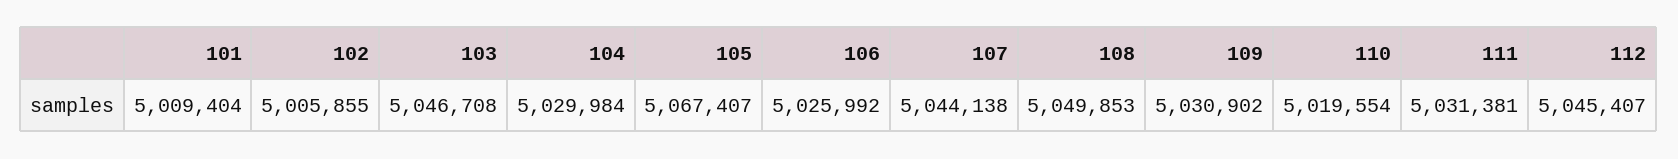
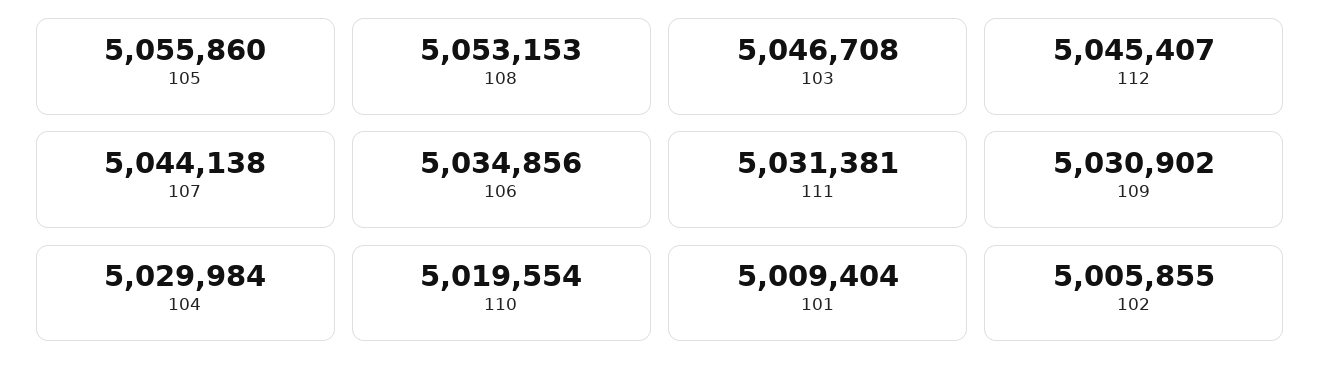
105: 5067407 -> 5055860
106: 5025992 -> 5034856
108: 5049853 -> 5053153

